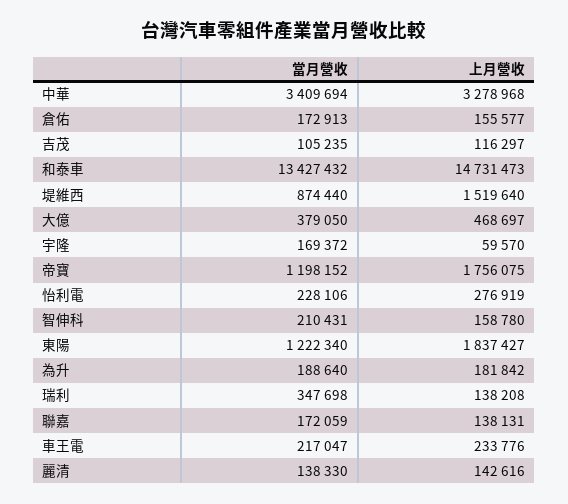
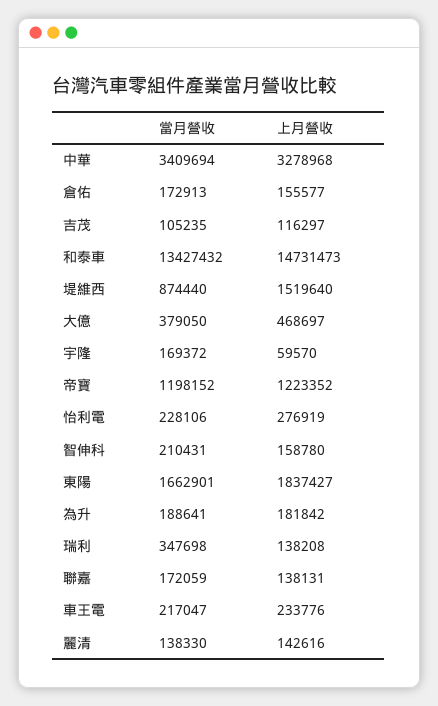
上月營收, 帝寶: 1756075 -> 1223352
當月營收, 東陽: 1222340 -> 1662901
當月營收, 為升: 188640 -> 188641

